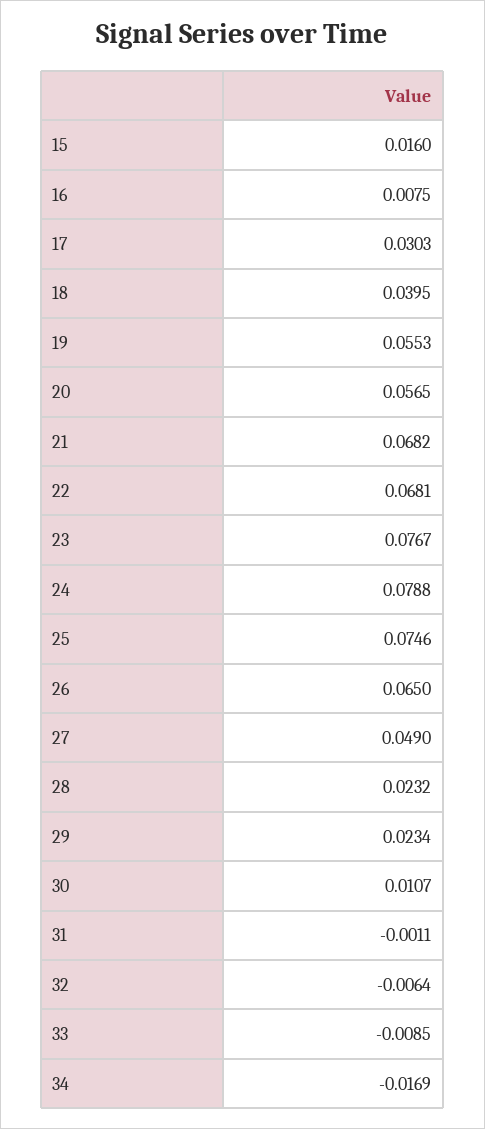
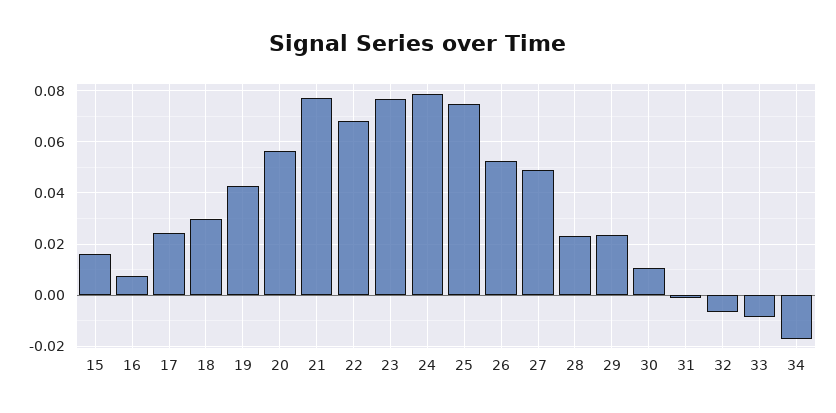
17: 0.0303 -> 0.025
18: 0.0395 -> 0.03
19: 0.0553 -> 0.0425
21: 0.0682 -> 0.0775
26: 0.065 -> 0.0525

